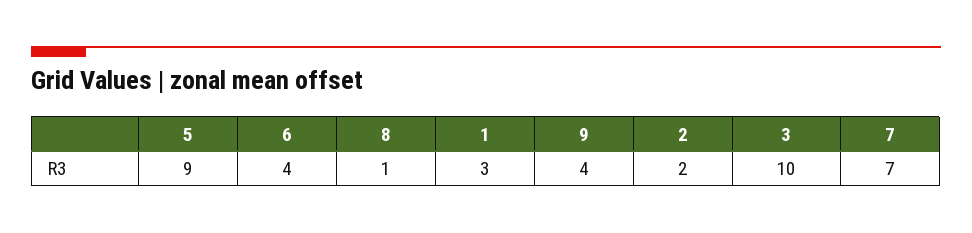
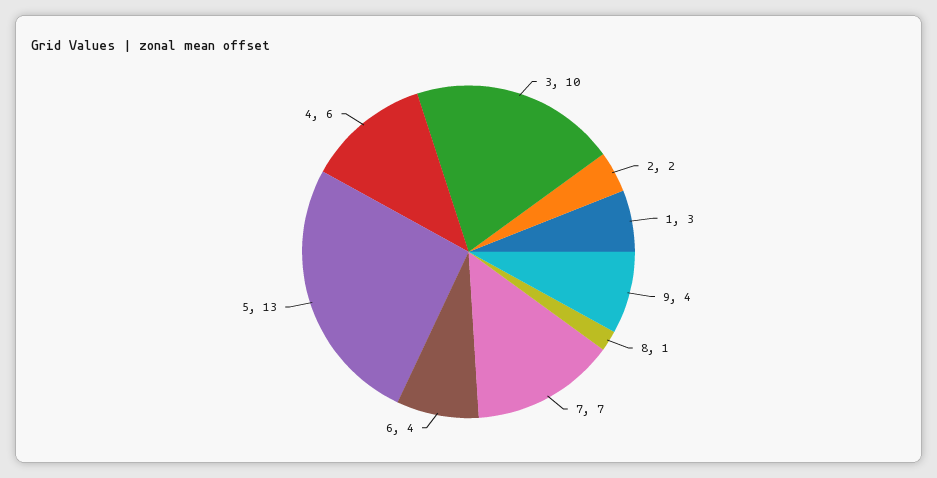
5: 9 -> 13
4: none -> 6

